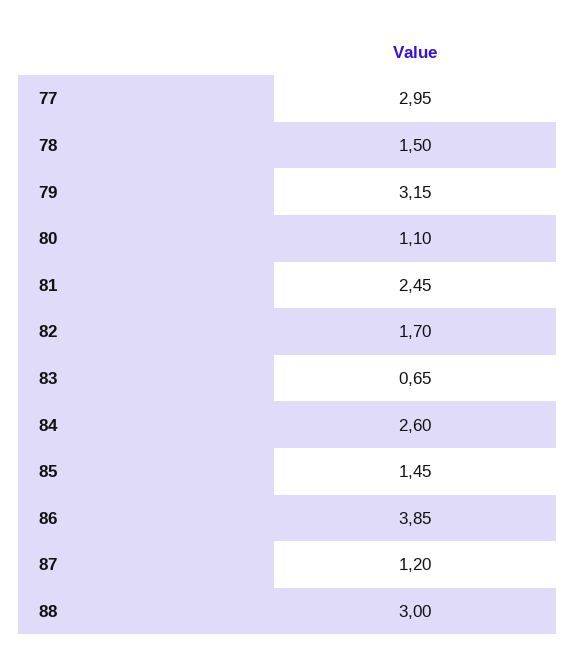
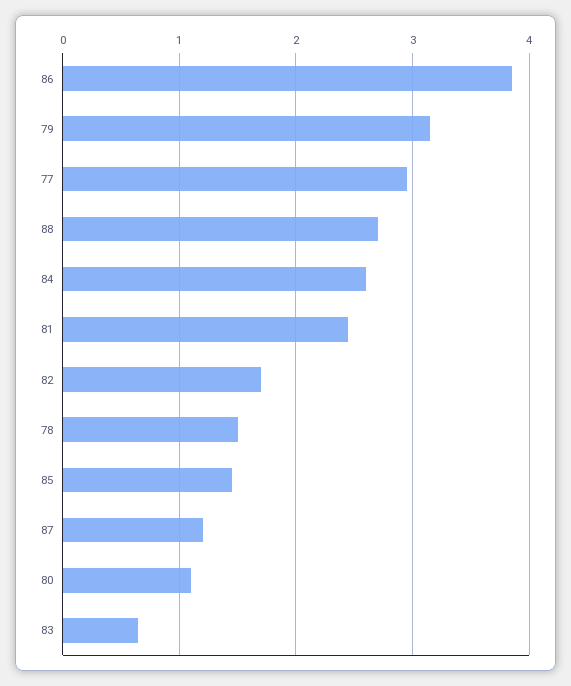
88: 3 -> 2.7

